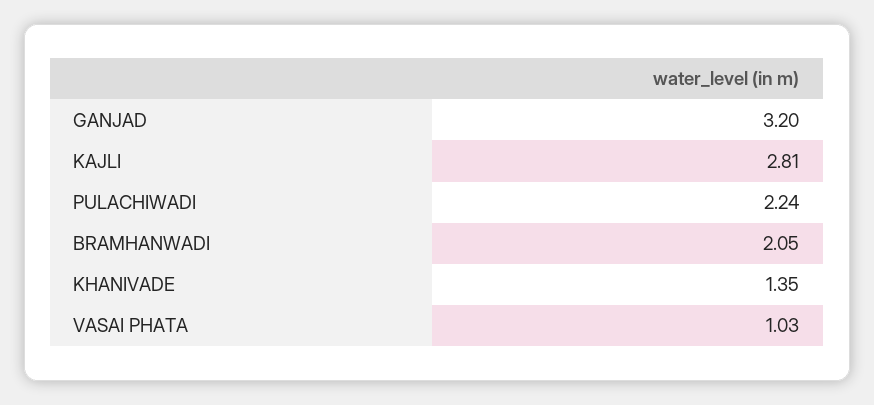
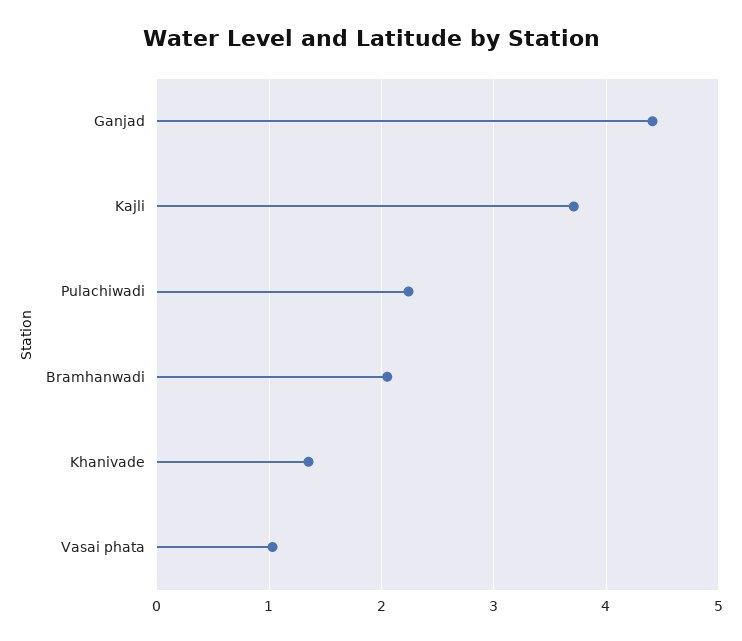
GANJAD: 3.2 -> 4.4
KAJLI: 2.81 -> 3.7

